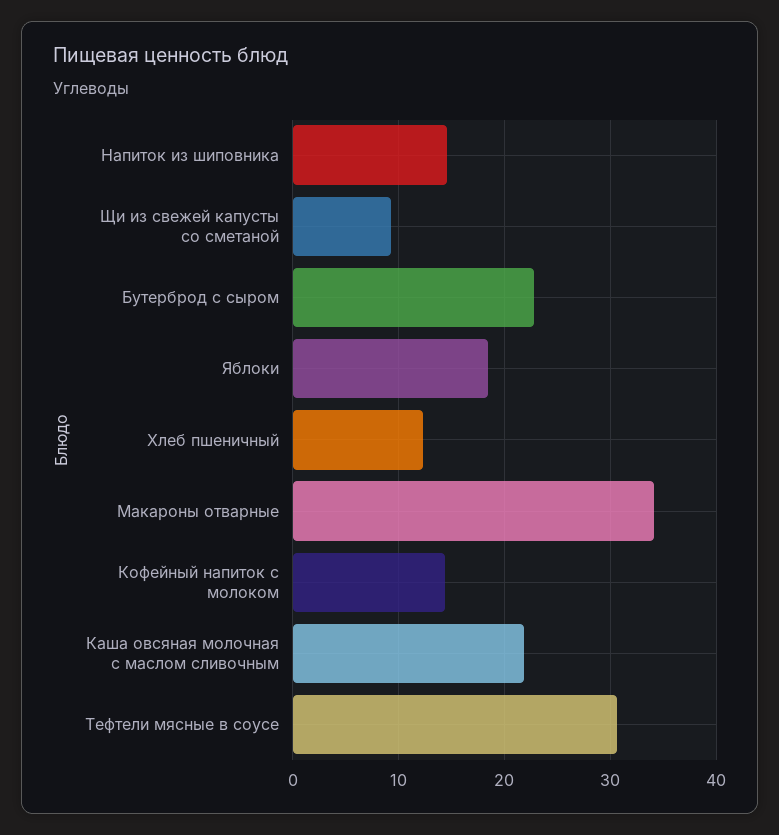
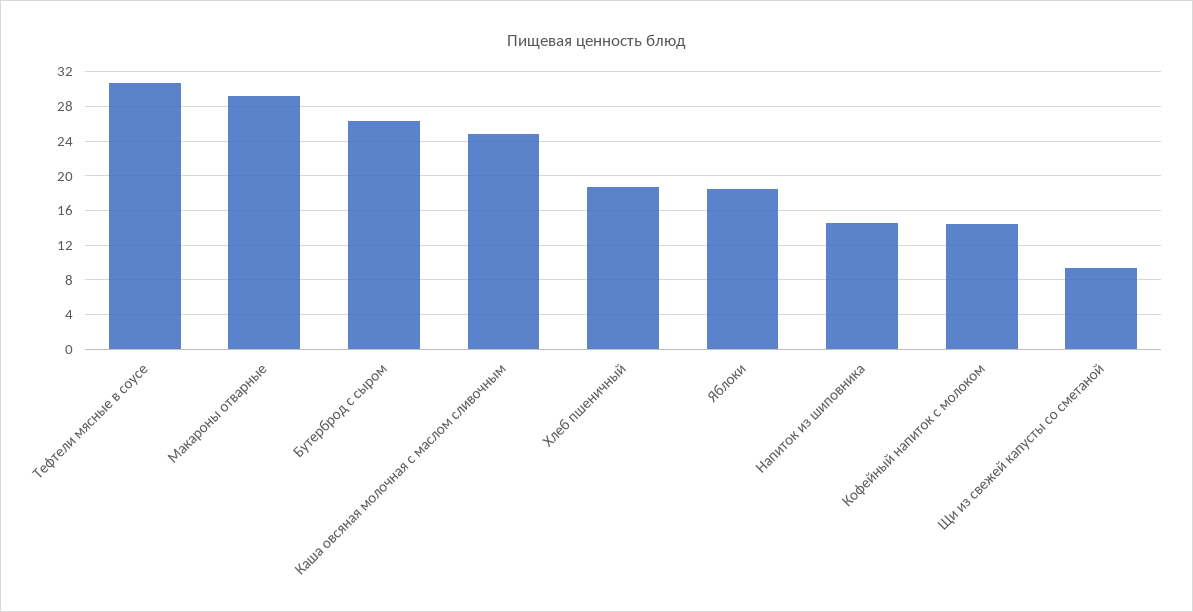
Бутерброд с сыром: 23 -> 26
Хлеб пшеничный: 12 -> 19
Макароны отварные: 34 -> 29
Каша овсяная молочная с маслом сливочным: 22 -> 25

